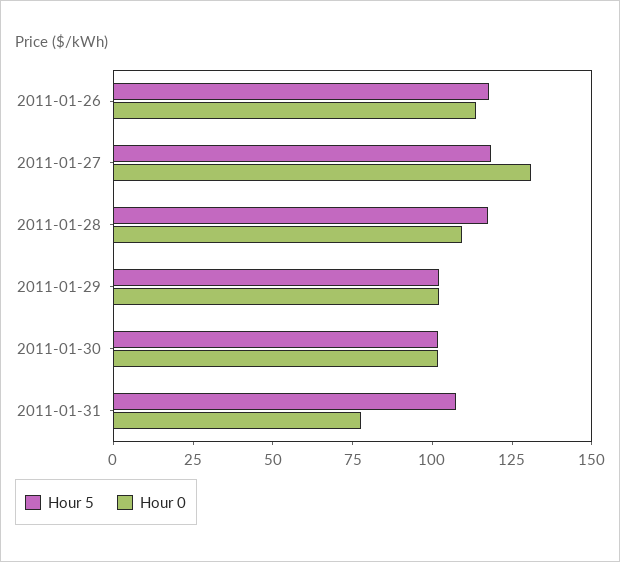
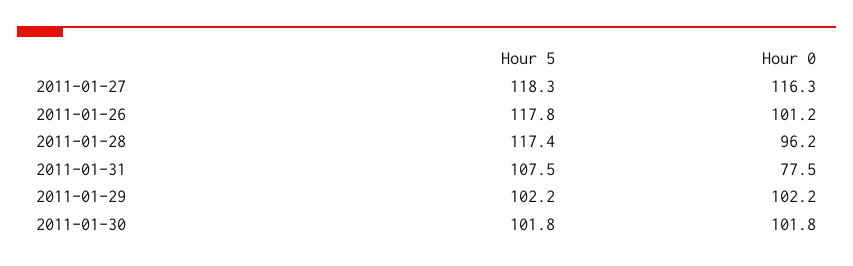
Hour 0, 2011-01-26: 115 -> 101.2
Hour 0, 2011-01-27: 130 -> 116.3
Hour 0, 2011-01-28: 110 -> 96.2

